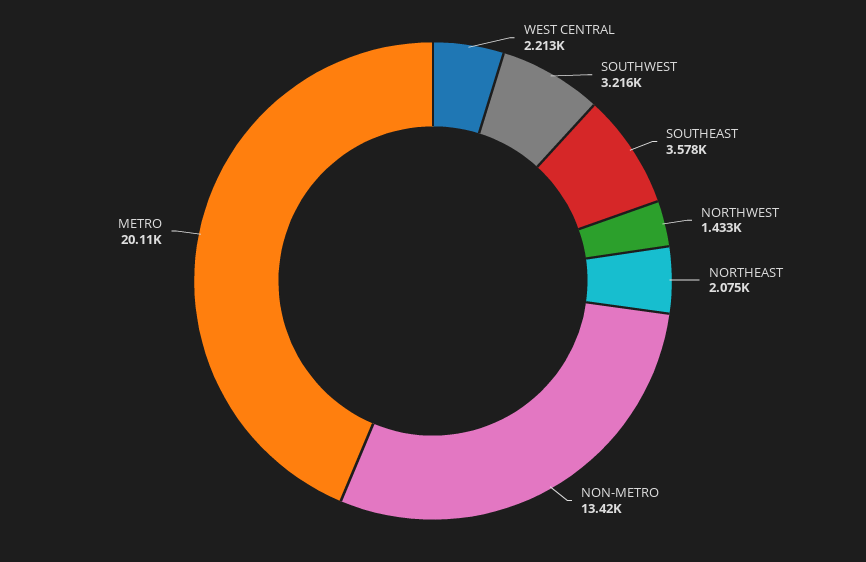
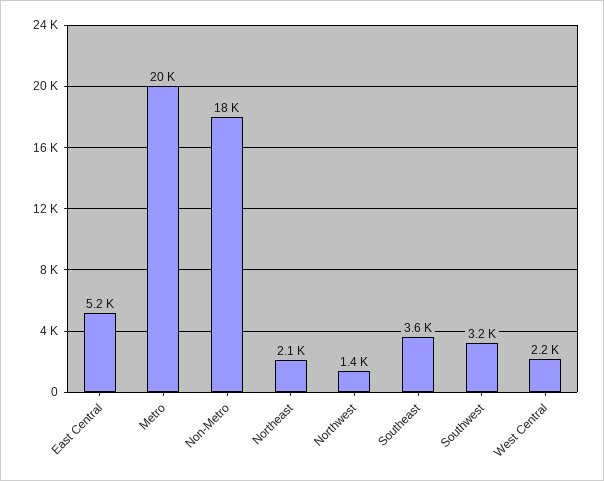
NON-METRO: 13420 -> 18000
East Central: none -> 5200

